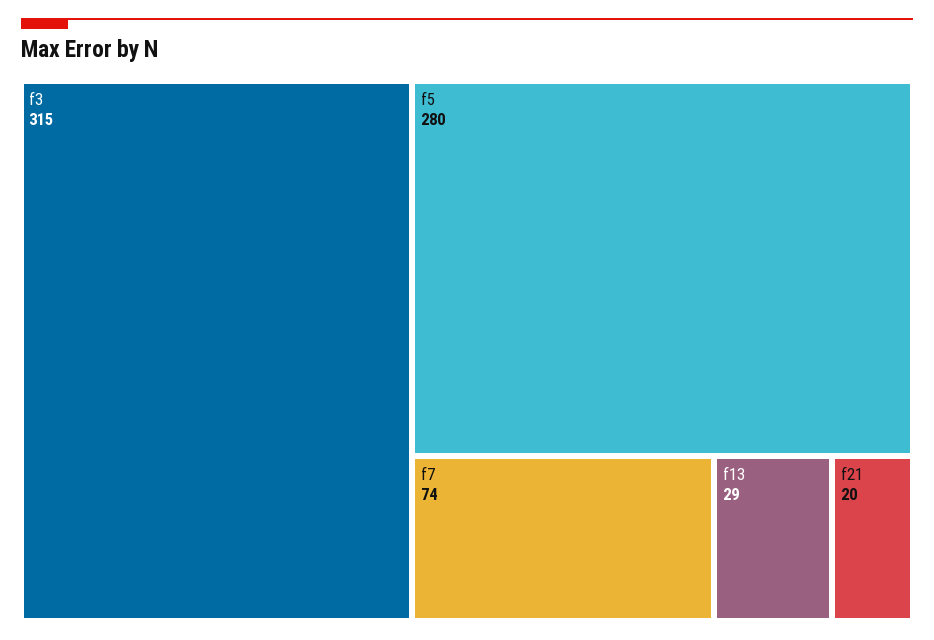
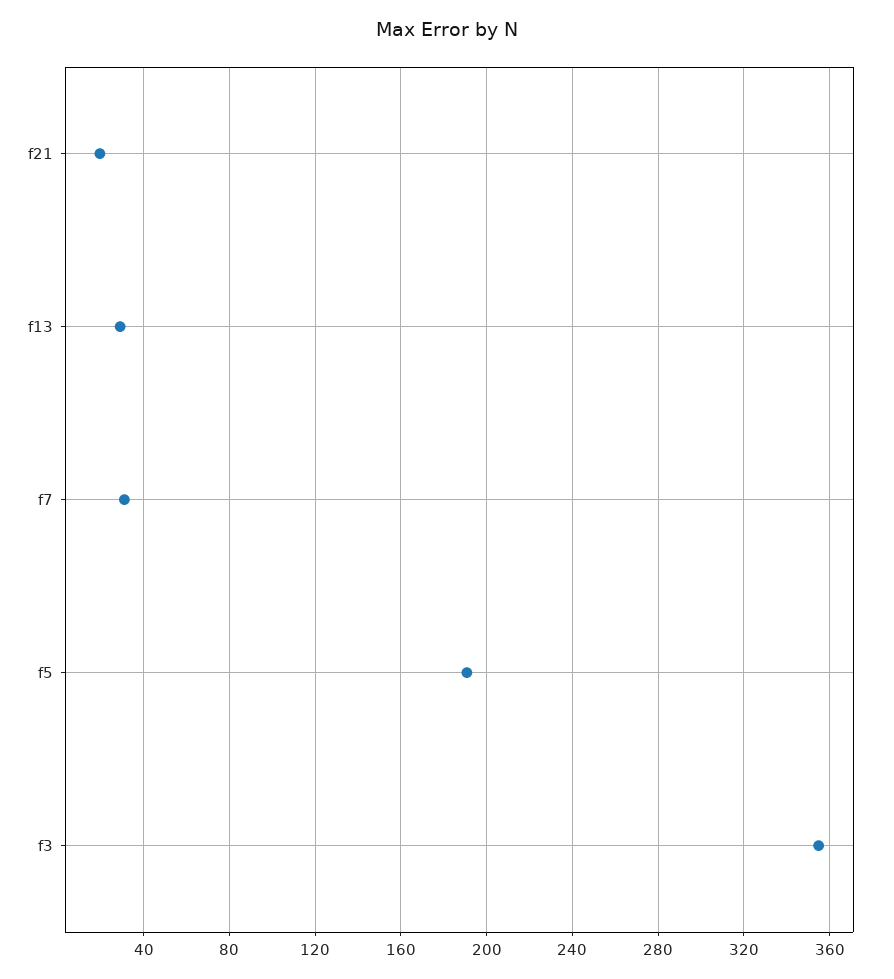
f3: 315 -> 355
f5: 280 -> 190
f7: 74 -> 30

